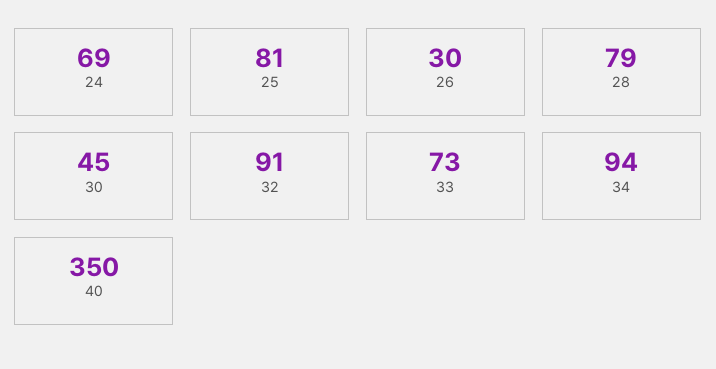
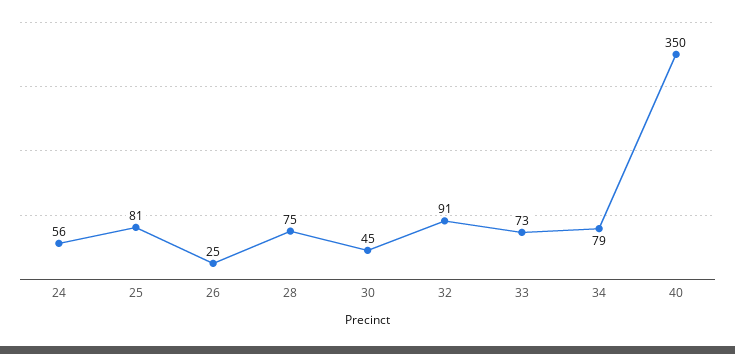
24: 69 -> 56
26: 30 -> 25
28: 79 -> 75
34: 94 -> 79

